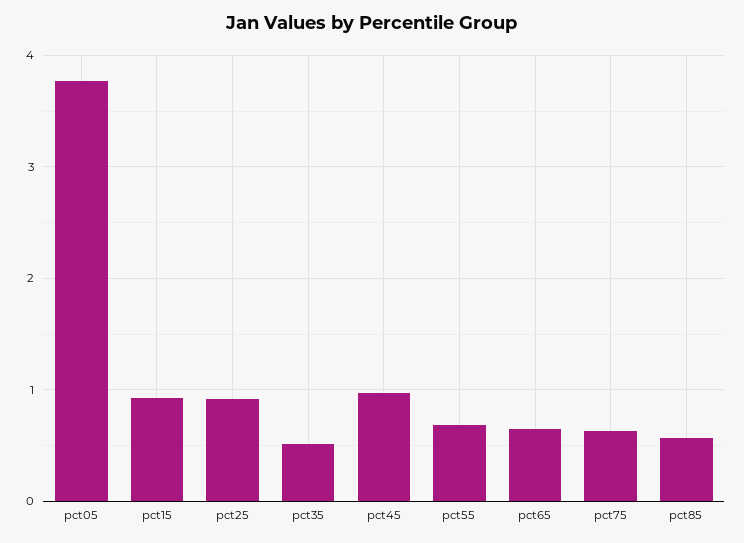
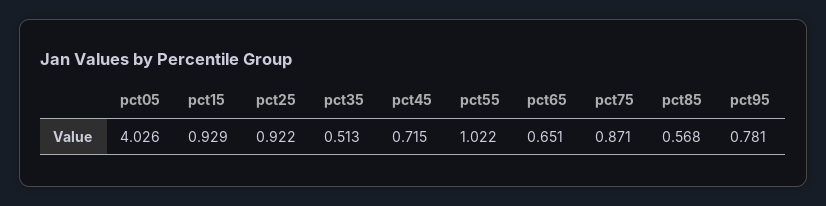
pct05: 3.8 -> 4.026
pct45: 1 -> 0.715
pct55: 0.7 -> 1.022
pct75: 0.6 -> 0.871
pct95: none -> 0.781

